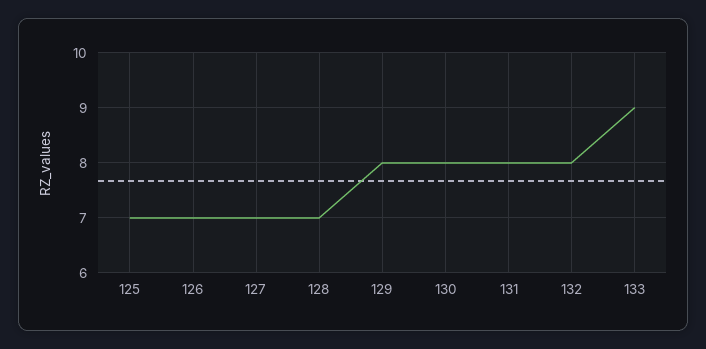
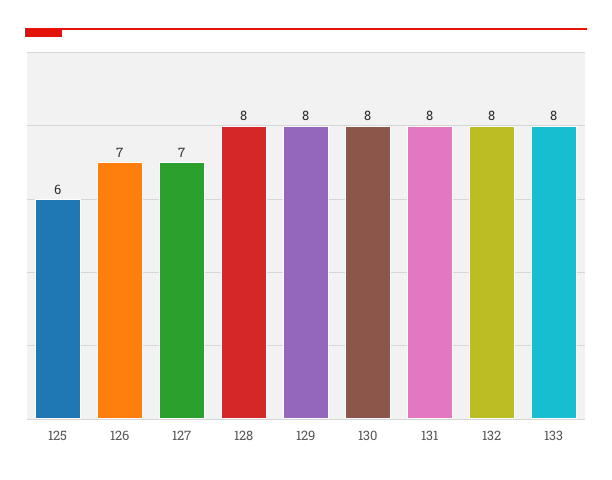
125: 7 -> 6
128: 7 -> 8
133: 9 -> 8

